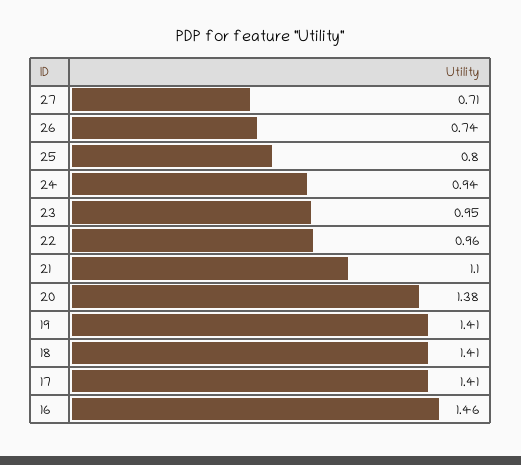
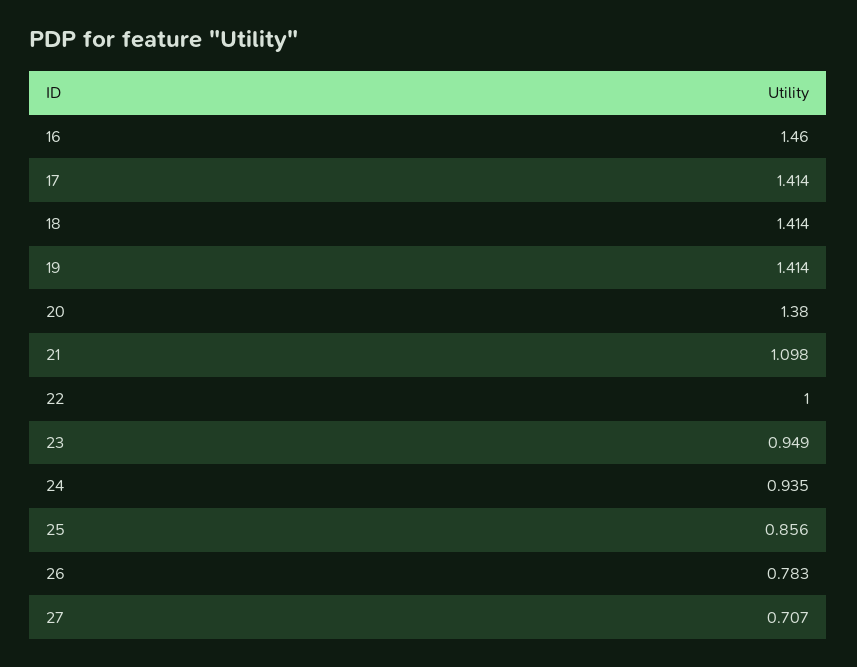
26: 0.74 -> 0.783
25: 0.8 -> 0.856
22: 0.96 -> 1

